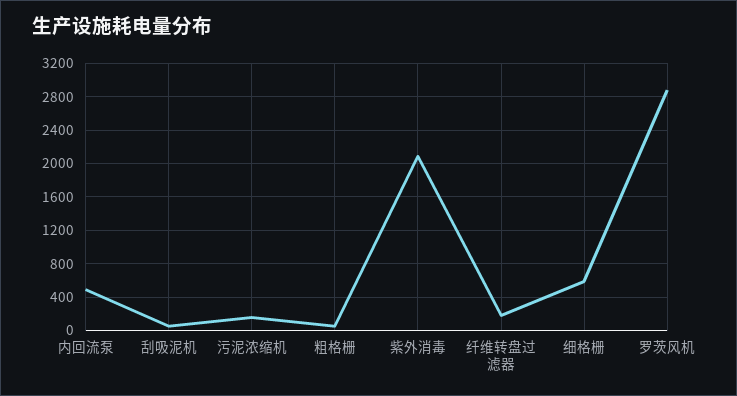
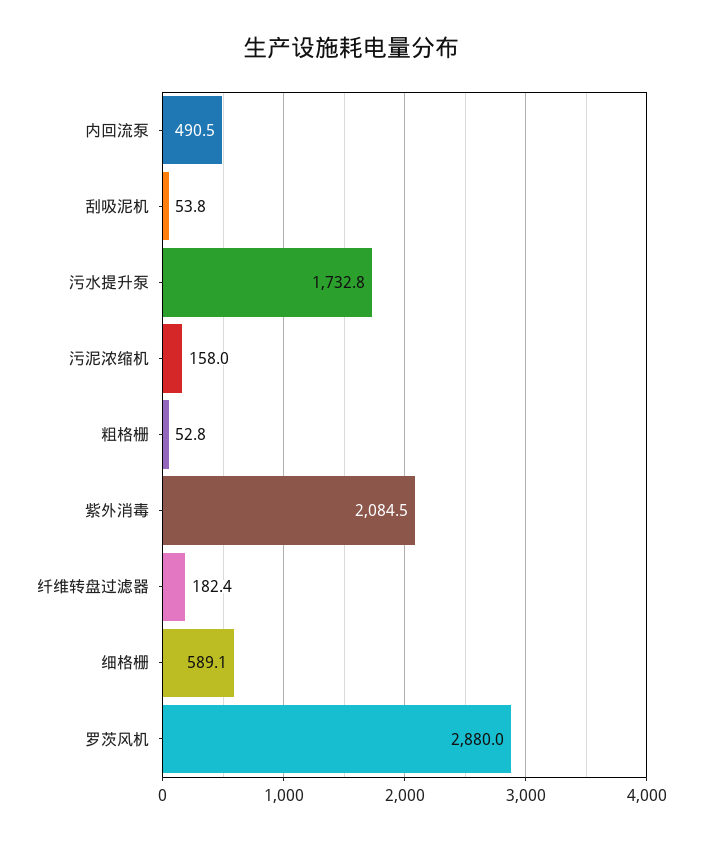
污水提升泵: none -> 1732.8

